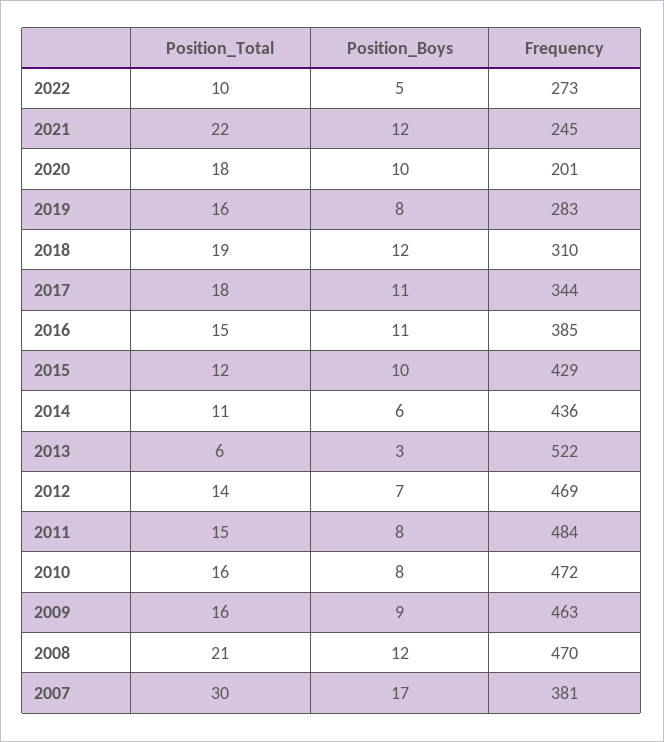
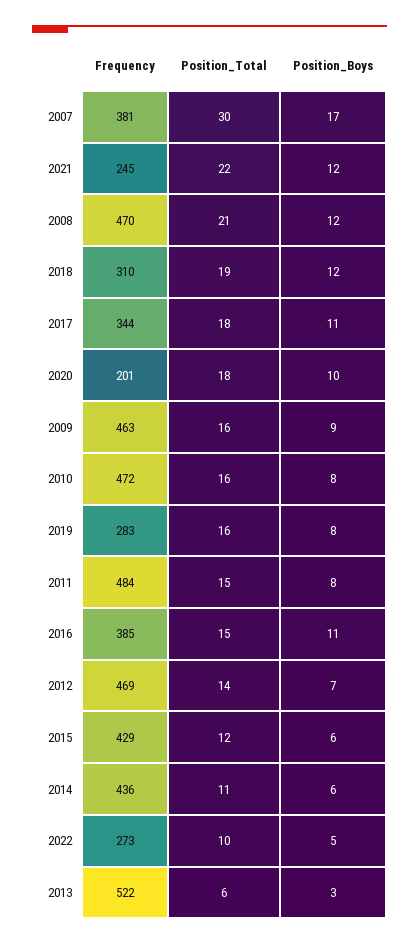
Position_Boys, 2015: 10 -> 6

